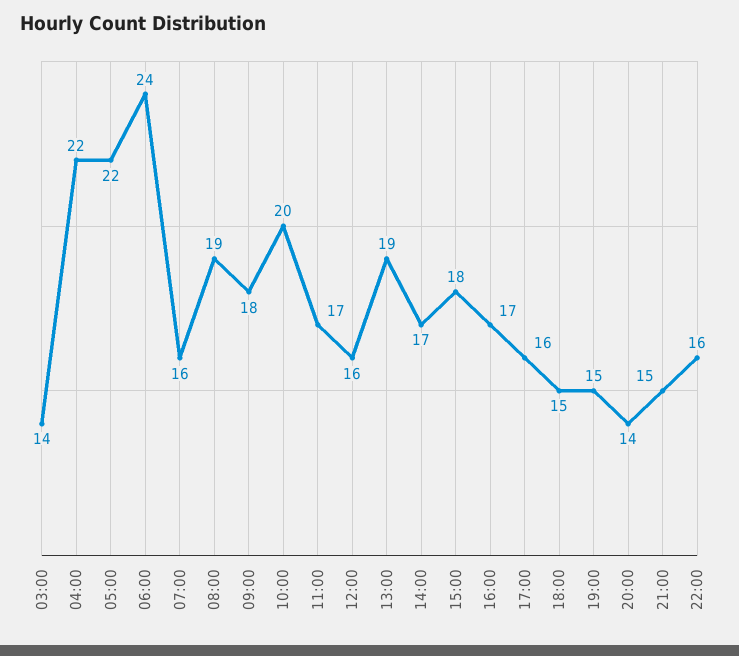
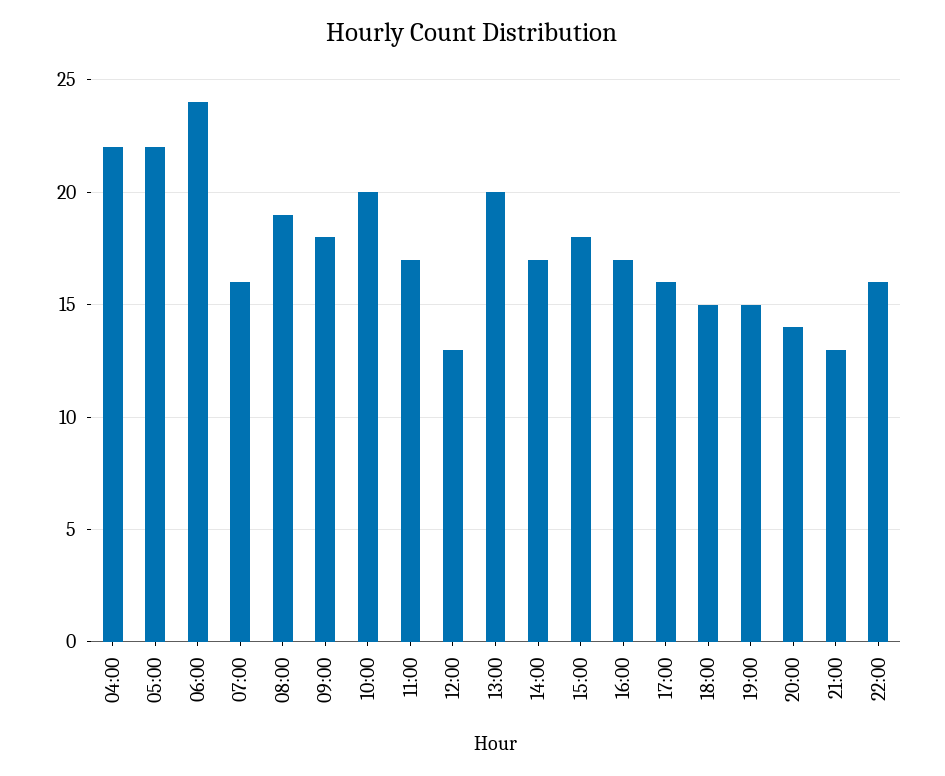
03:00: 14 -> none
12:00: 16 -> 13
13:00: 19 -> 20
21:00: 15 -> 13

